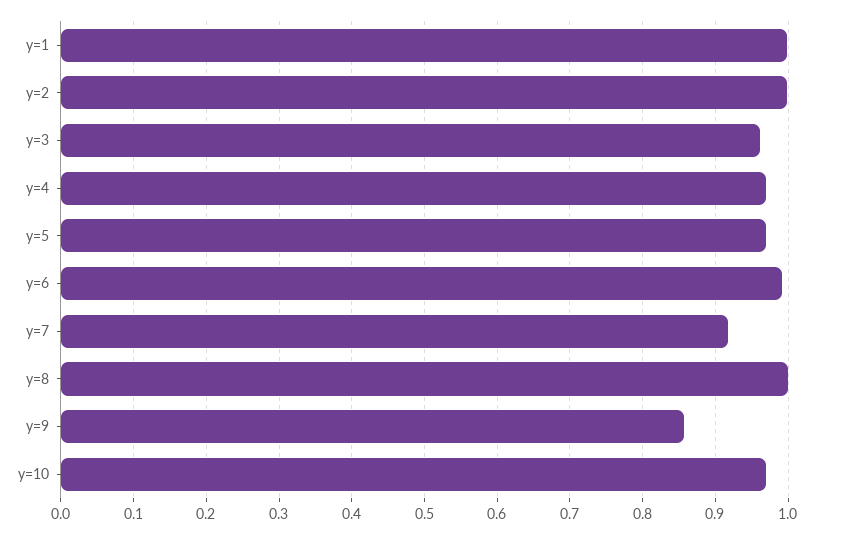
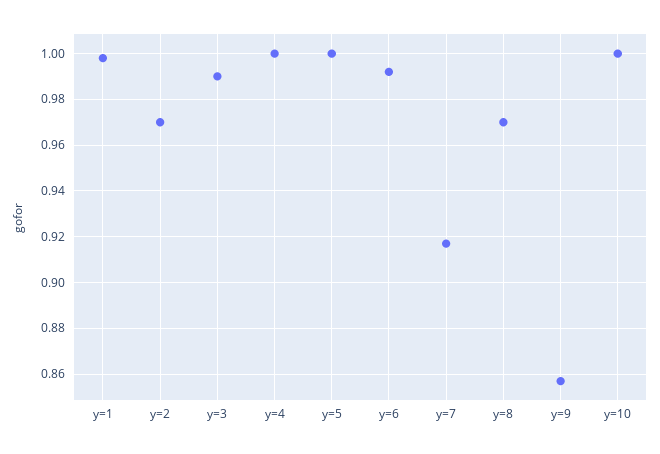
y=2: 1 -> 0.97
y=3: 0.96 -> 0.99
y=4: 0.97 -> 1
y=5: 0.97 -> 1
y=8: 1 -> 0.97
y=10: 0.97 -> 1

